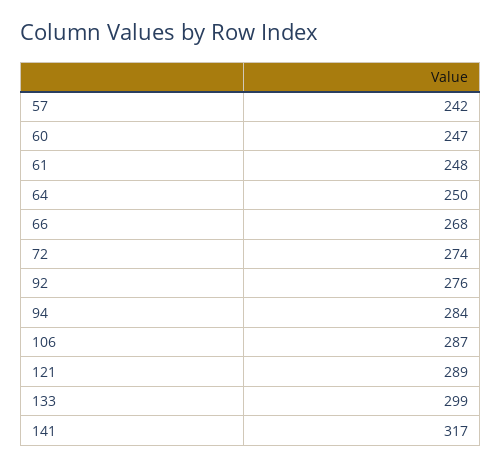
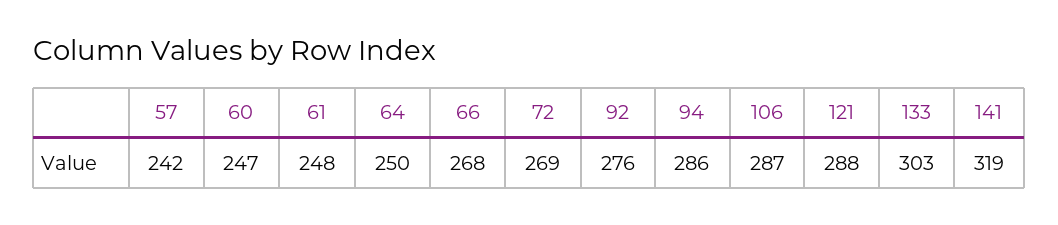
72: 274 -> 269
94: 284 -> 286
121: 289 -> 288
133: 299 -> 303
141: 317 -> 319

